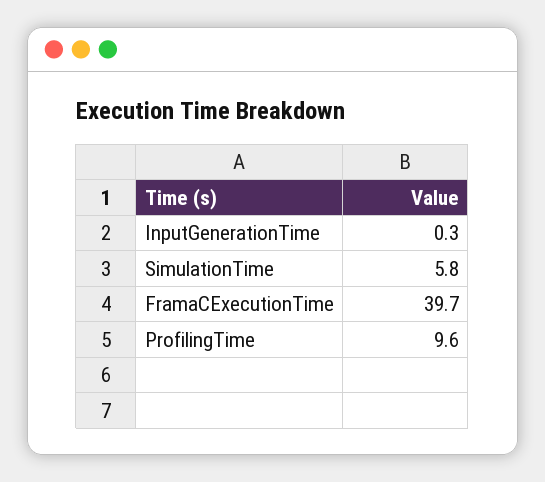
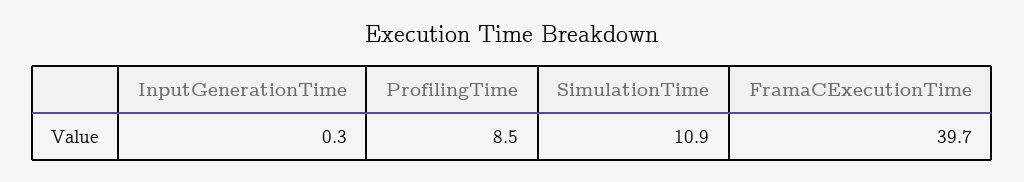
SimulationTime: 5.8 -> 10.9
ProfilingTime: 9.6 -> 8.5

